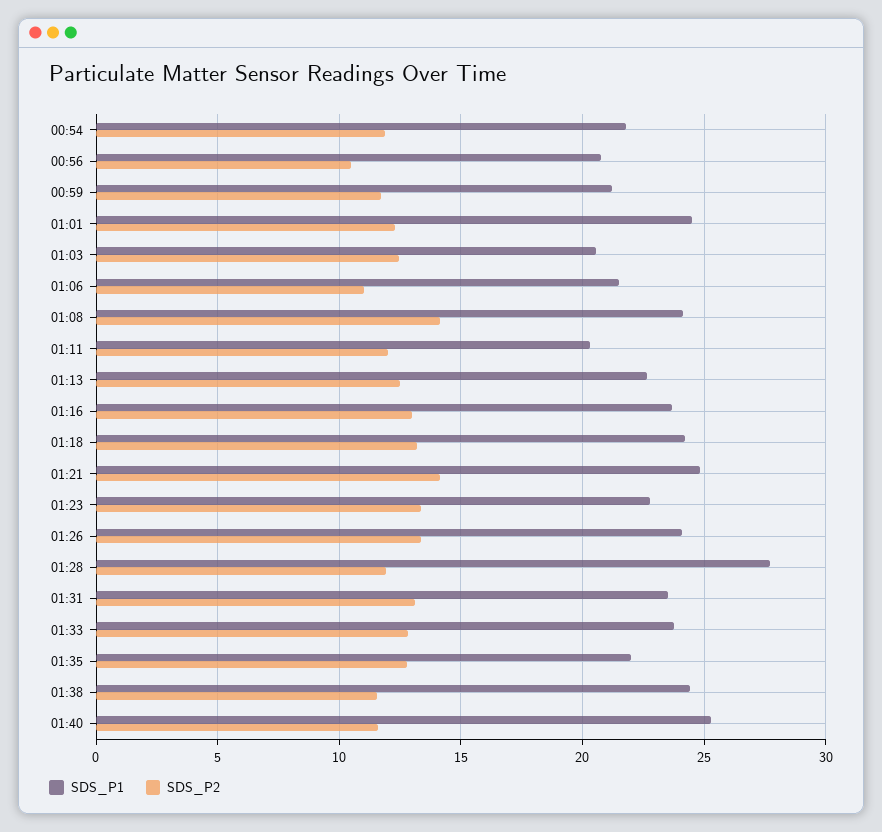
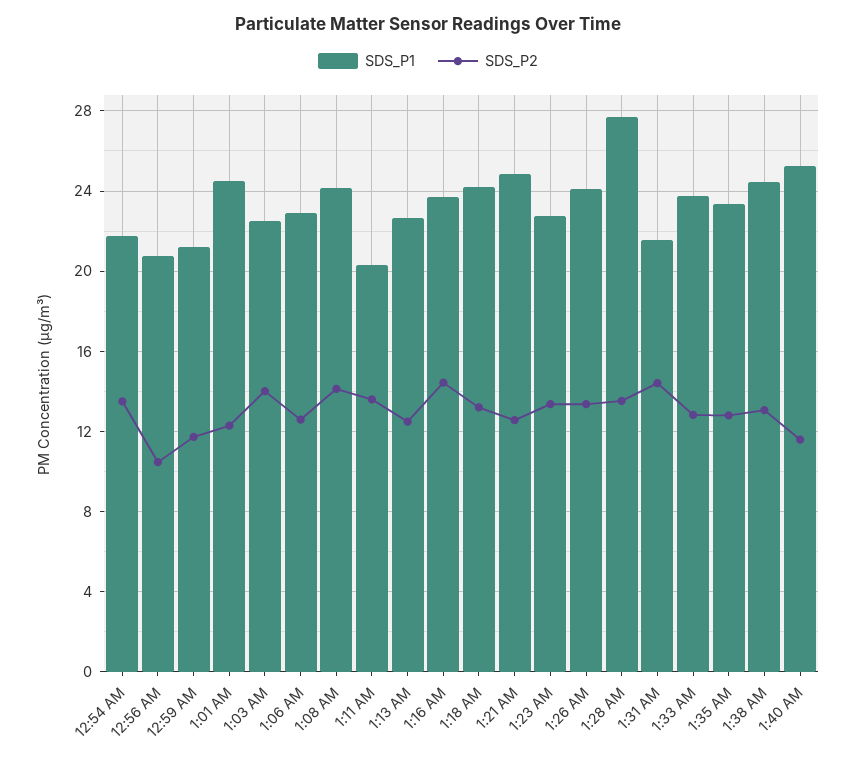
SDS_P2, 00:54: 12 -> 13.5
SDS_P1, 01:03: 20.5 -> 22.5
SDS_P2, 01:03: 12.5 -> 14
SDS_P1, 01:06: 21.5 -> 23
SDS_P2, 01:06: 11 -> 12.5
SDS_P2, 01:11: 12 -> 13.5
SDS_P2, 01:16: 13 -> 14.5
SDS_P2, 01:21: 14 -> 12.5
SDS_P2, 01:28: 12 -> 13.5
SDS_P1, 01:31: 23.5 -> 21.5
SDS_P2, 01:31: 13 -> 14.5
SDS_P1, 01:35: 22 -> 23.5
SDS_P2, 01:38: 11.5 -> 13

